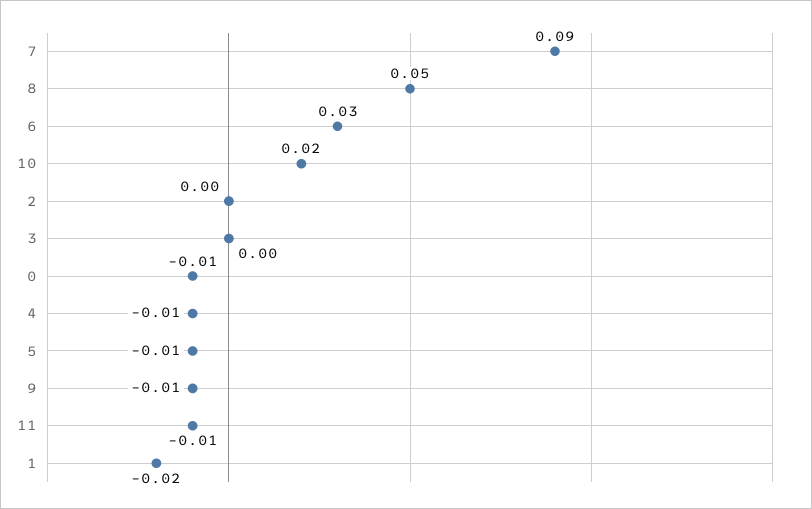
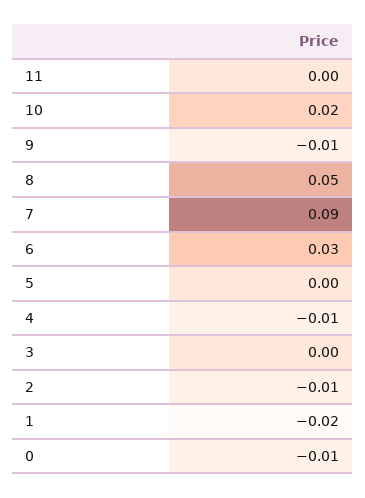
2: 0 -> -0.01
5: -0.01 -> 0
11: -0.01 -> 0

